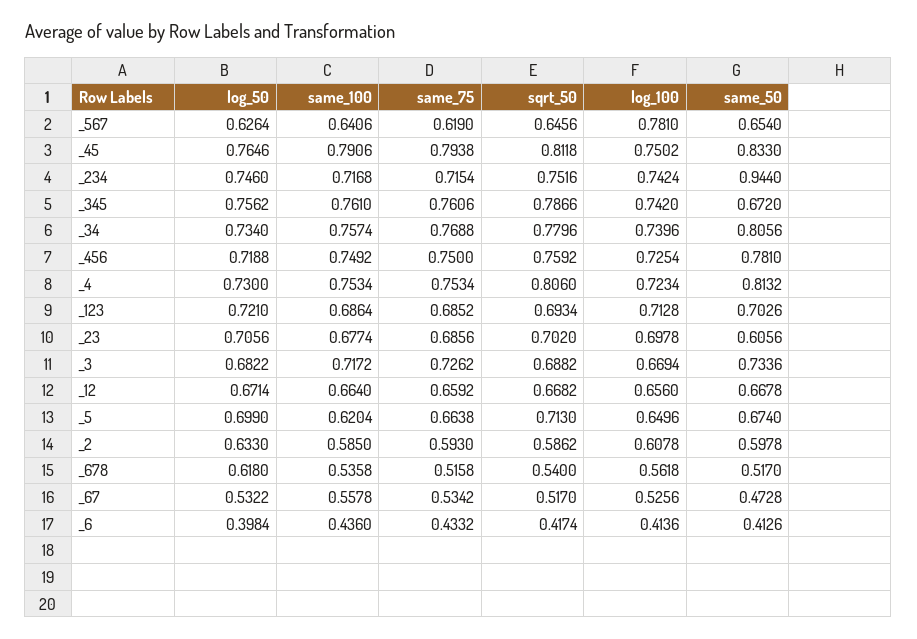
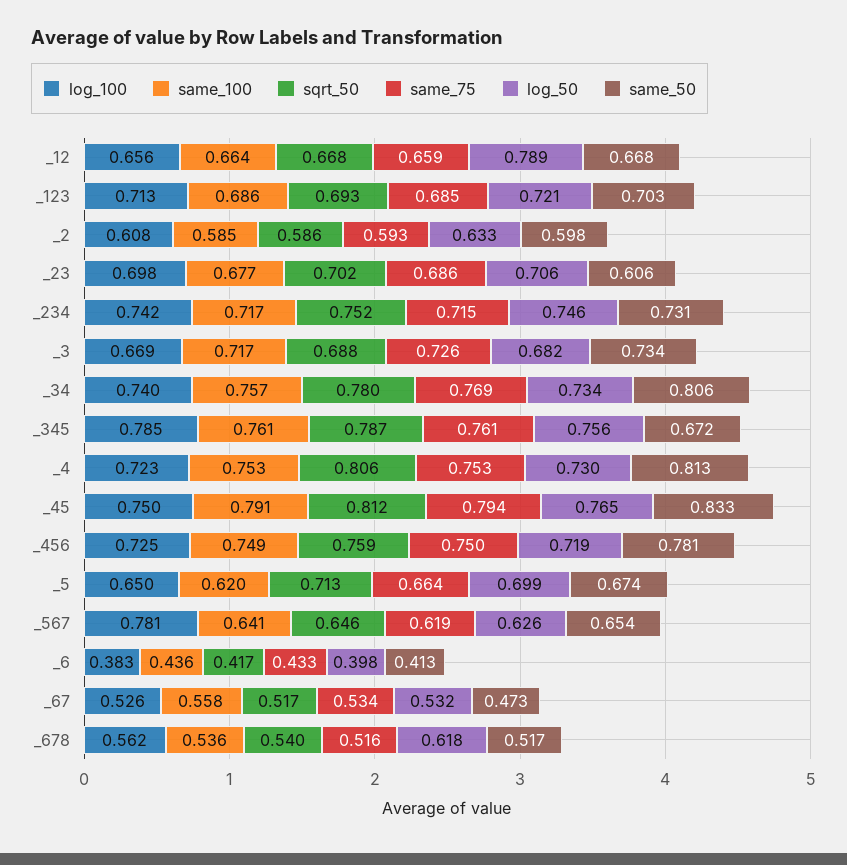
same_50, _234: 0.944 -> 0.731
log_100, _345: 0.742 -> 0.785
log_50, _12: 0.6714 -> 0.789
log_100, _6: 0.4136 -> 0.383

